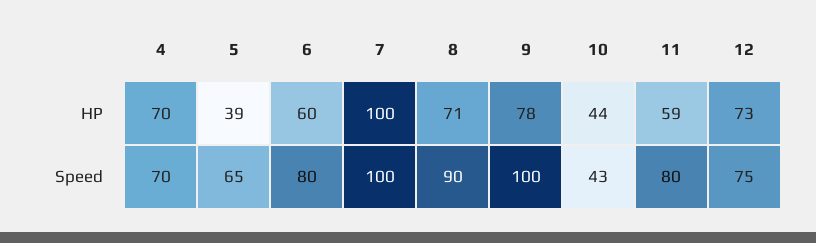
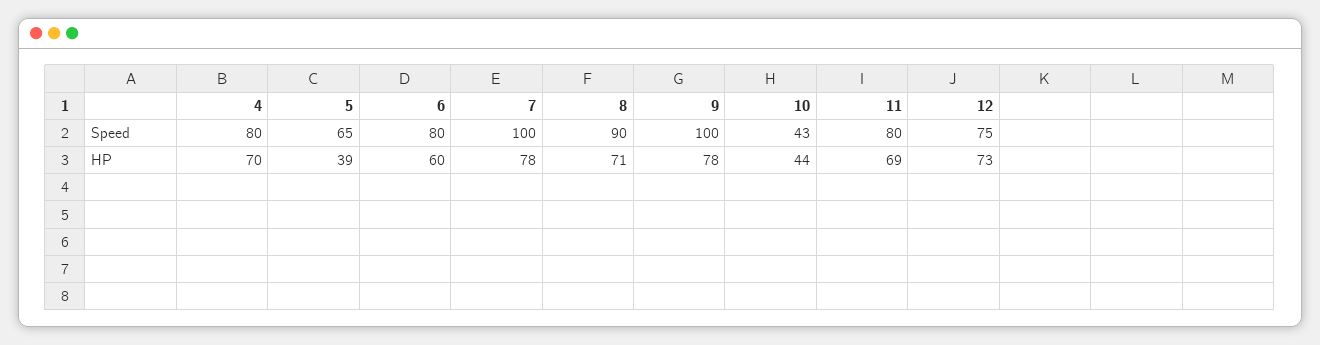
7, HP: 100 -> 78
11, HP: 59 -> 69
4, Speed: 70 -> 80

